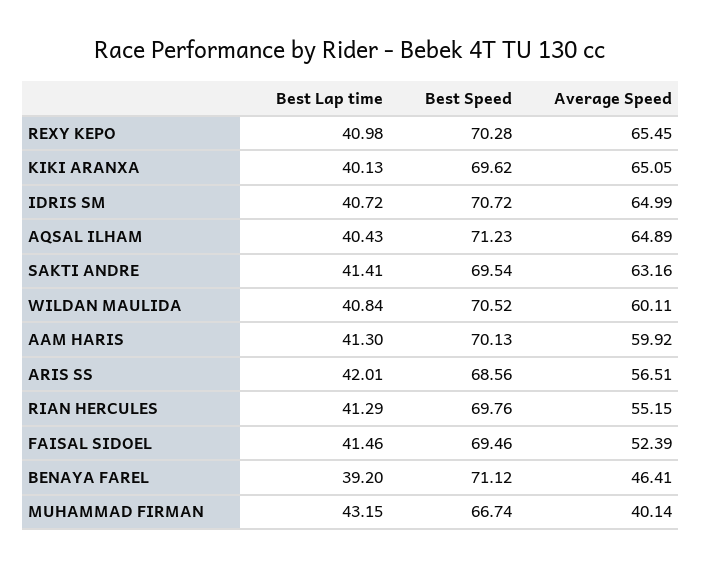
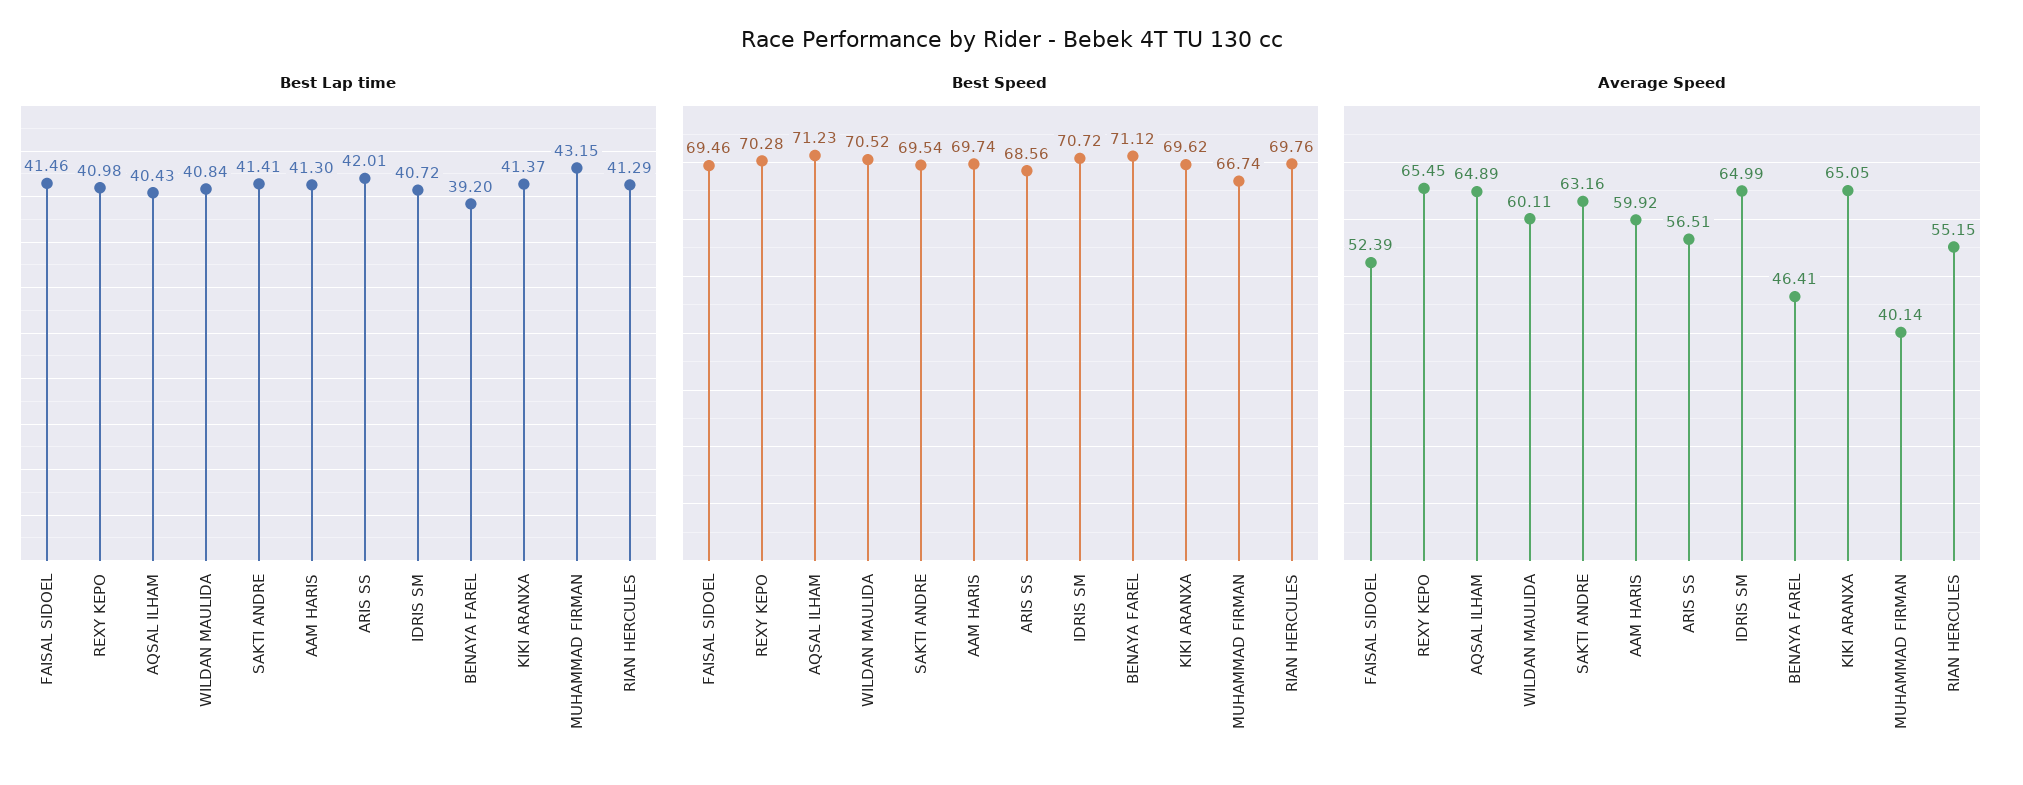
Best Lap time, KIKI ARANXA: 40.13 -> 41.37
Best Speed, AAM HARIS: 70.13 -> 69.74

